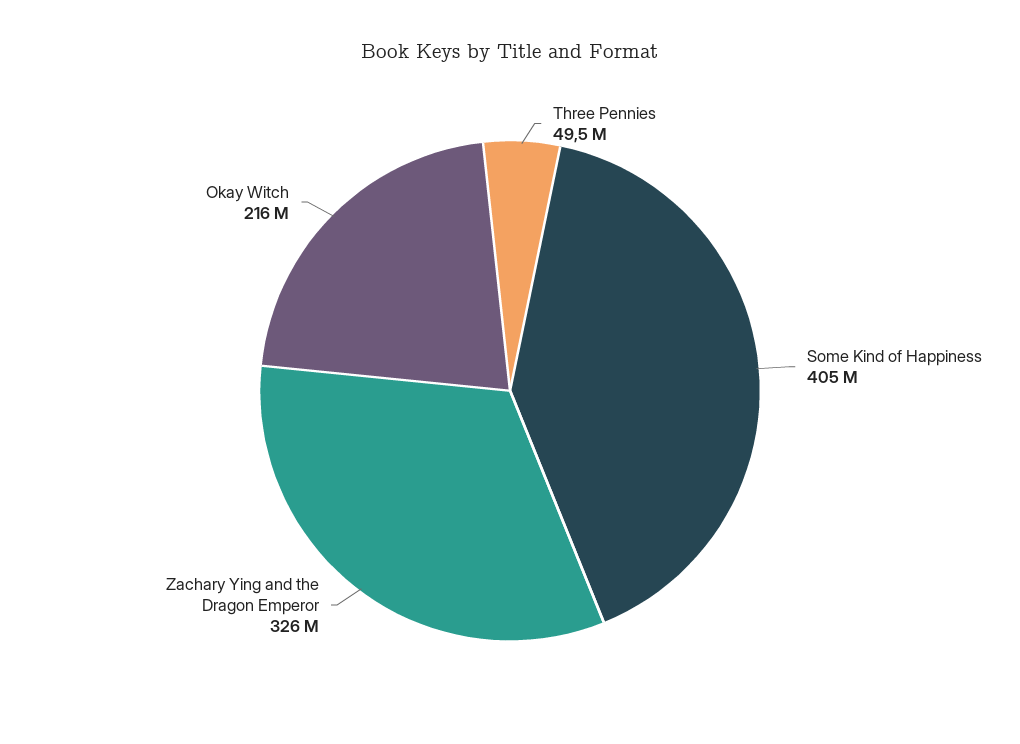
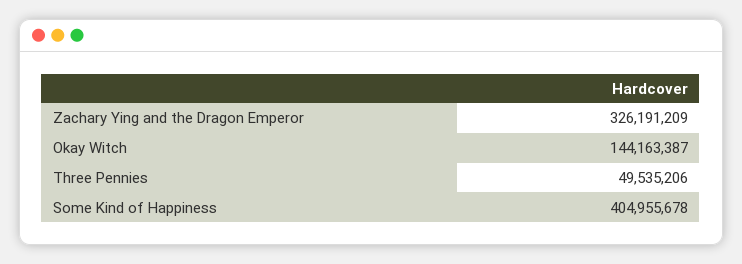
Okay Witch: 216000000 -> 144163387

